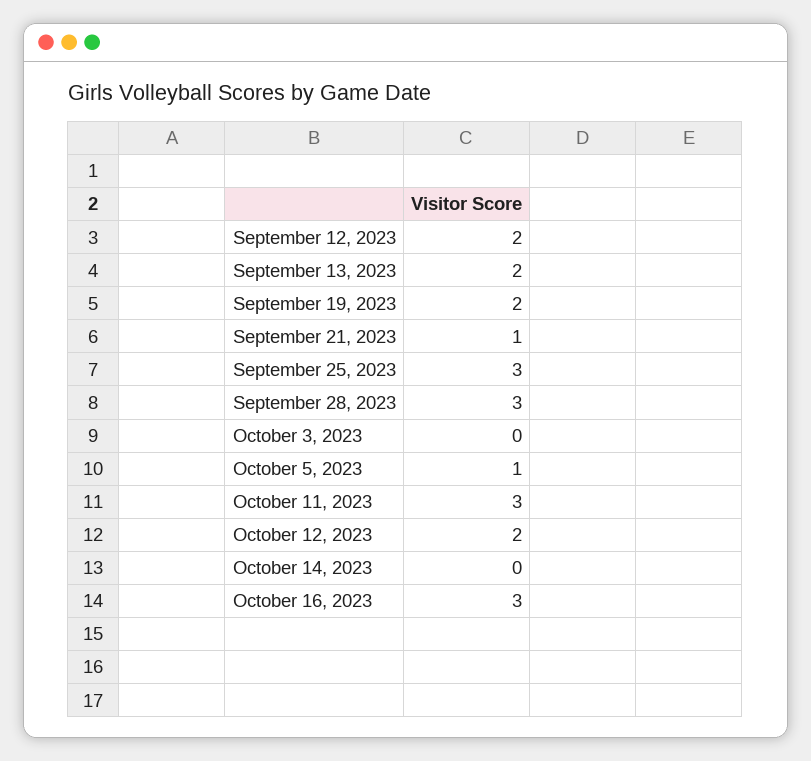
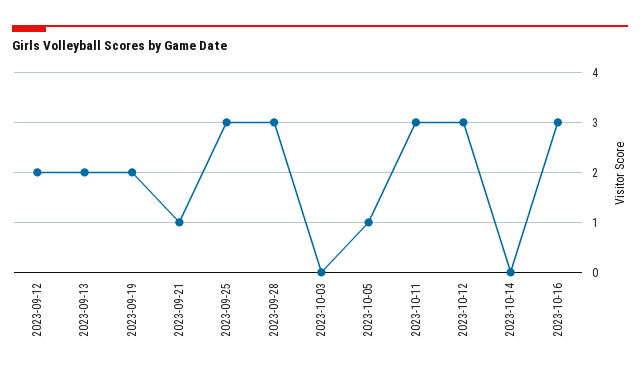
October 12, 2023: 2 -> 3

